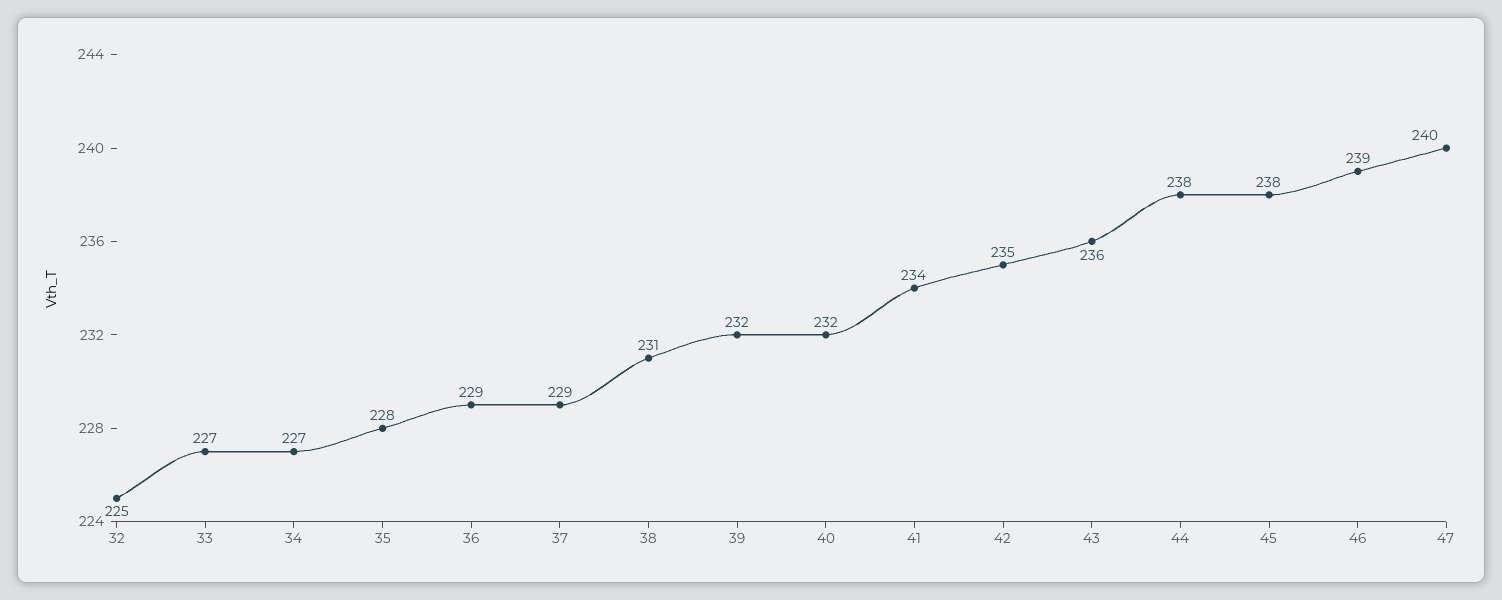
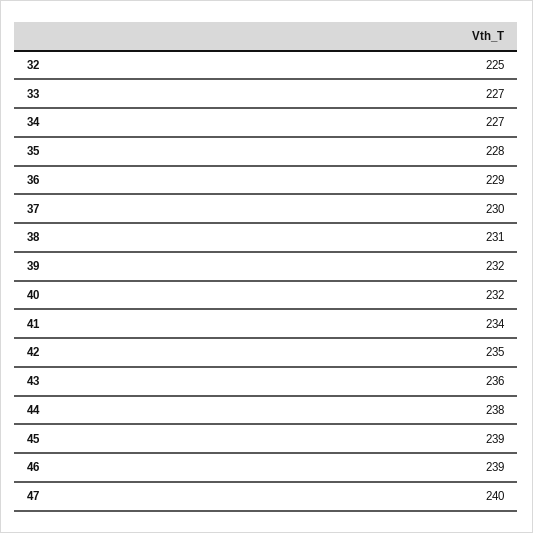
37: 229 -> 230
45: 238 -> 239

